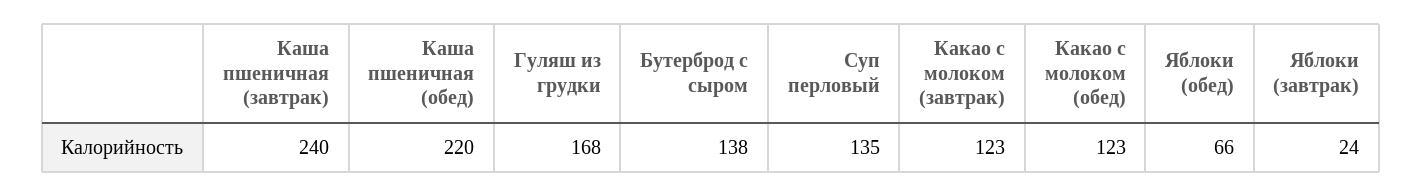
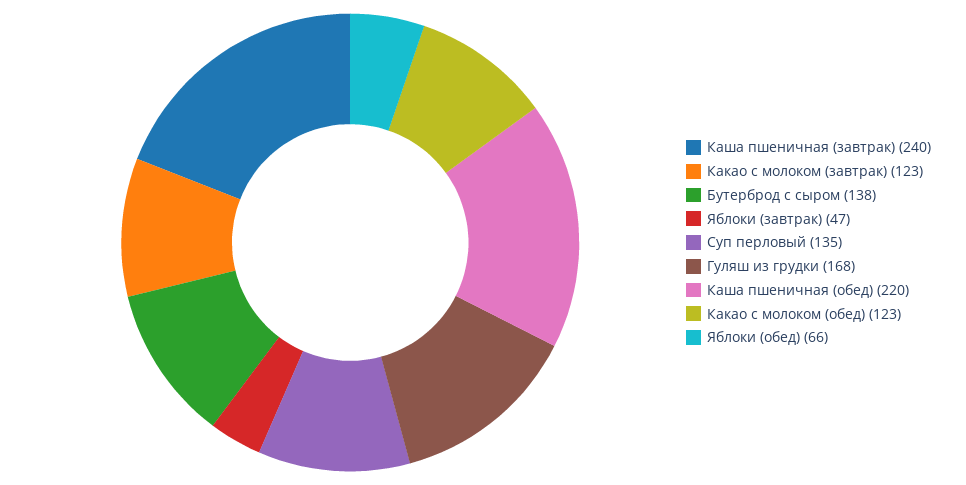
Яблоки (завтрак): 24 -> 47

